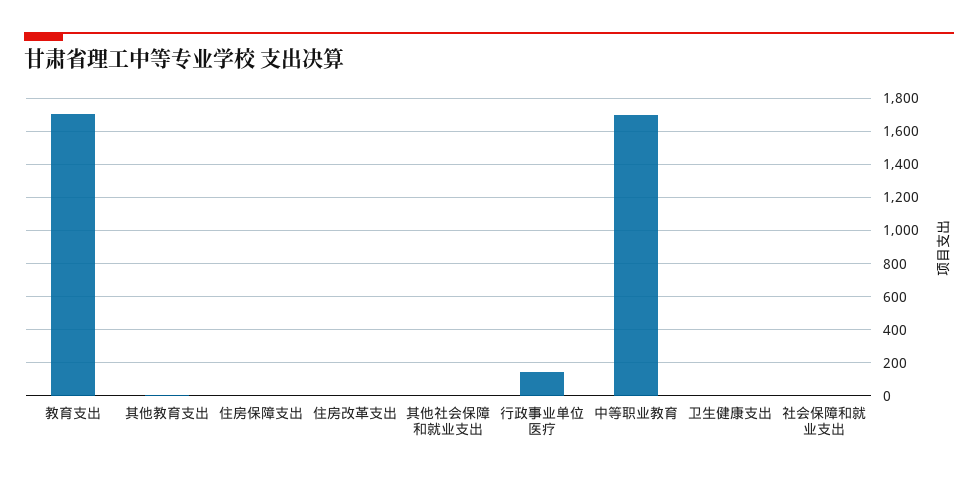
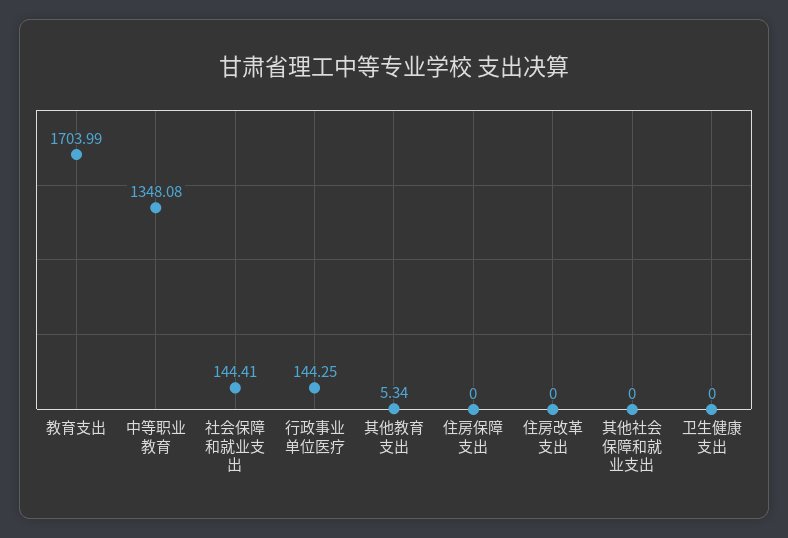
中等职业教育: 1700 -> 1348.08
社会保障和就业支出: 0 -> 144.41

